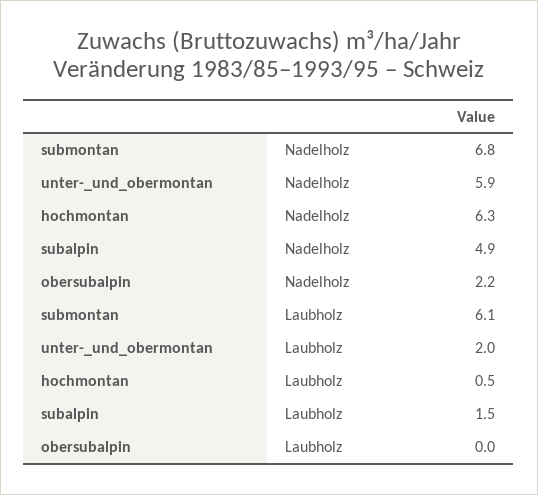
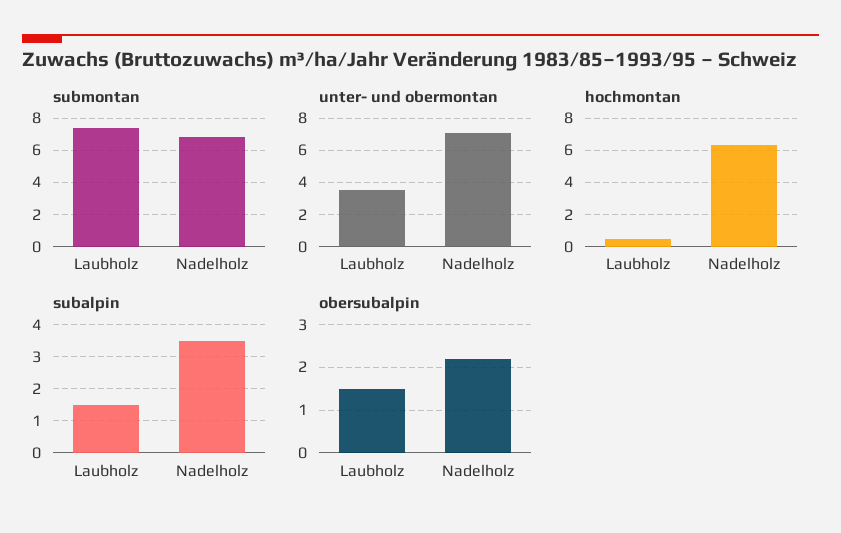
unter-_und_obermontan, Nadelholz: 5.9 -> 7
subalpin, Nadelholz: 4.9 -> 3.5
submontan, Laubholz: 6.1 -> 7.5
unter-_und_obermontan, Laubholz: 2 -> 3.5
obersubalpin, Laubholz: 0 -> 1.5

